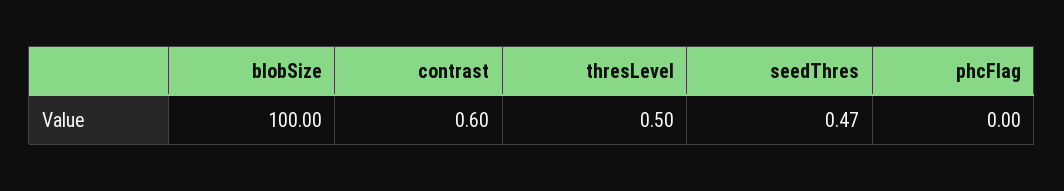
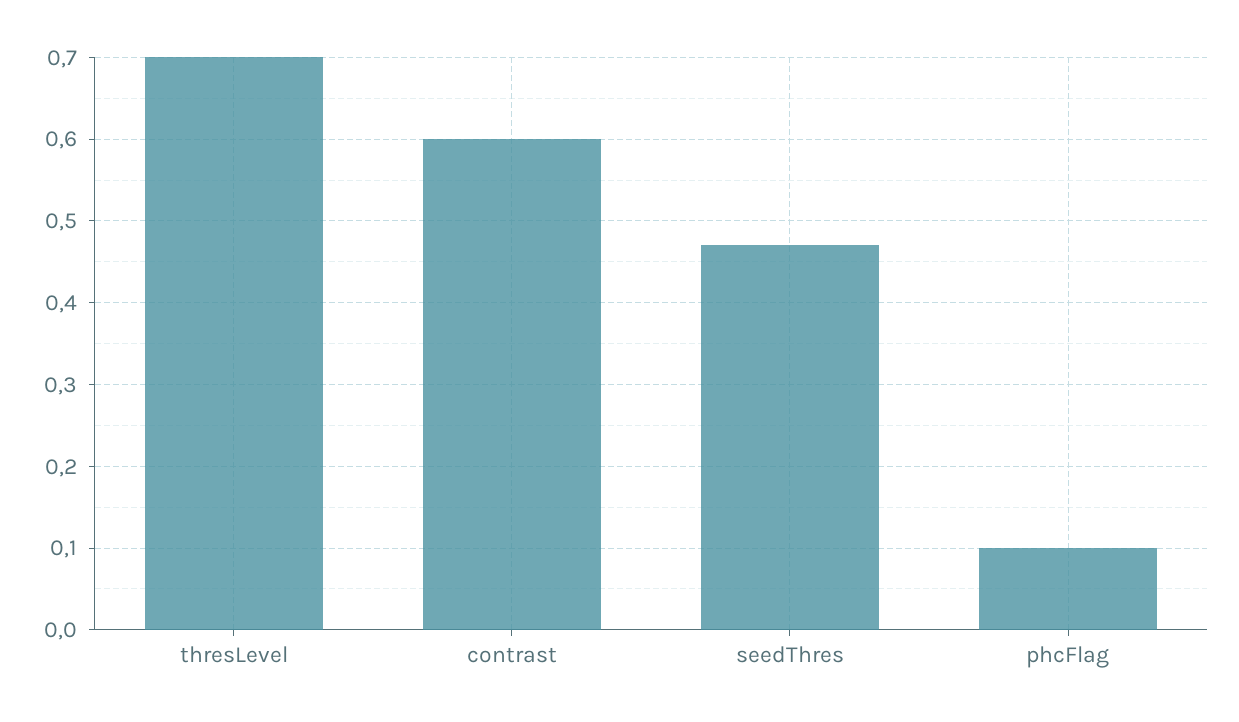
blobSize: 100 -> none
thresLevel: 0.5 -> 0.7
phcFlag: 0 -> 0.1

